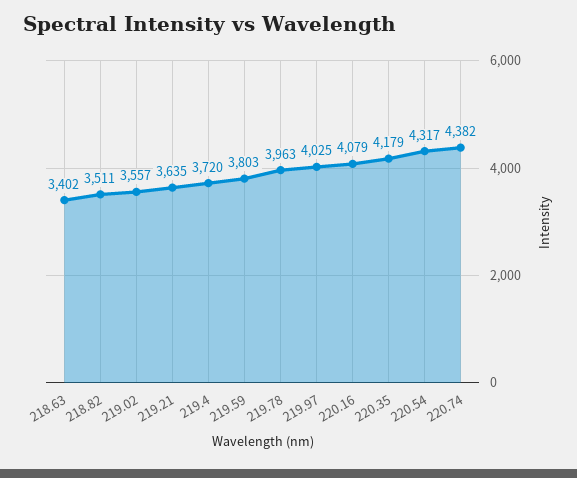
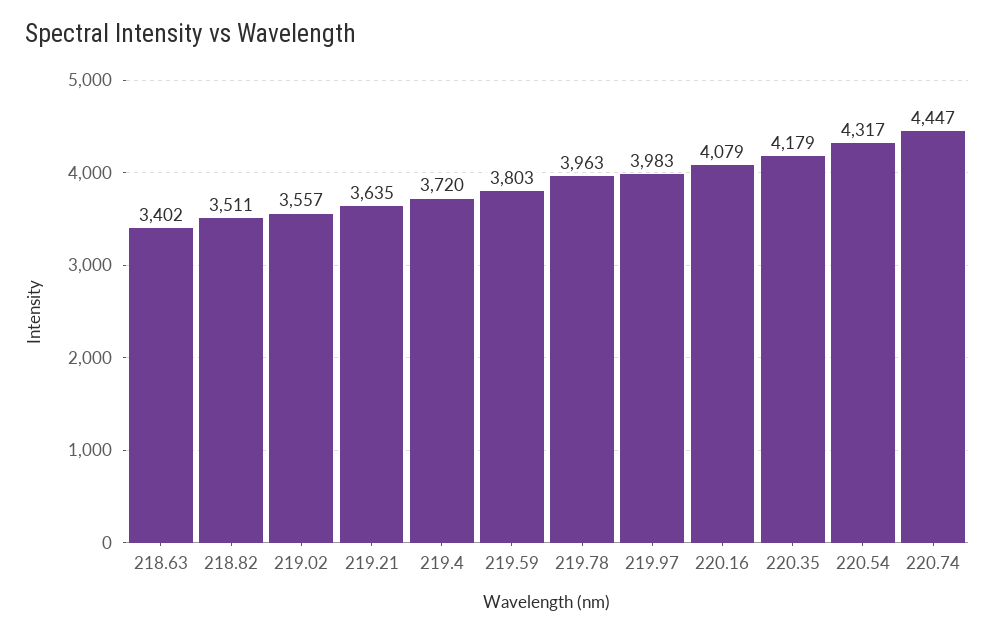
219.97: 4025 -> 3983
220.74: 4382 -> 4447

